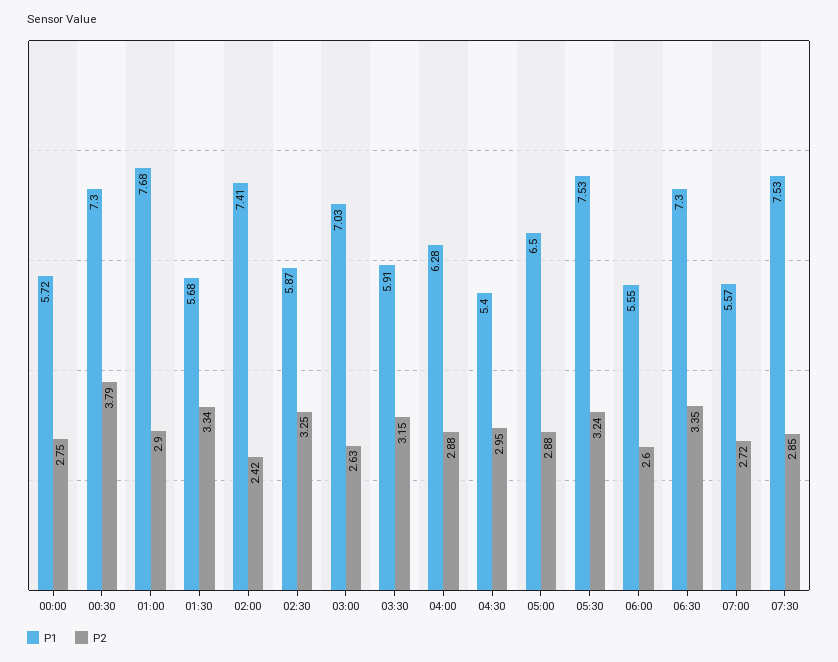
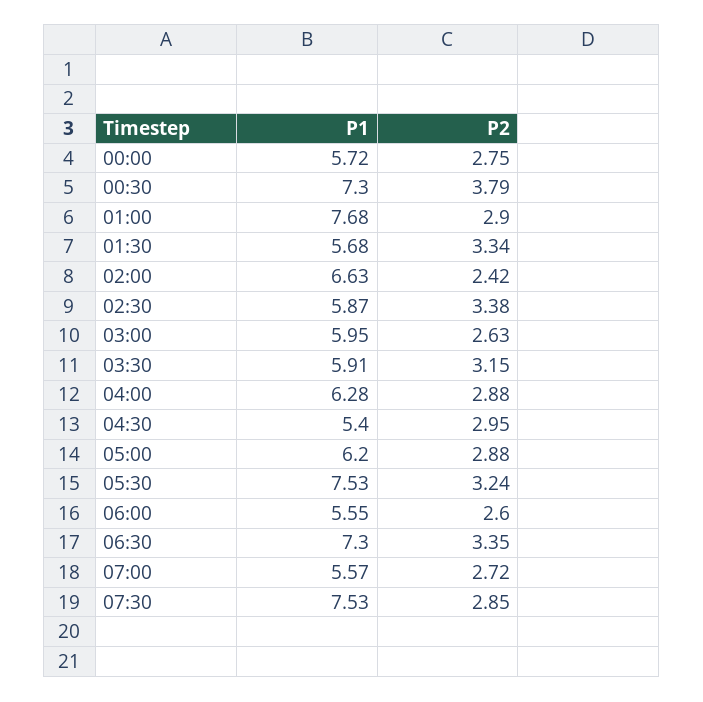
P1, 02:00: 7.41 -> 6.63
P2, 02:30: 3.25 -> 3.38
P1, 03:00: 7.03 -> 5.95
P1, 05:00: 6.5 -> 6.2

